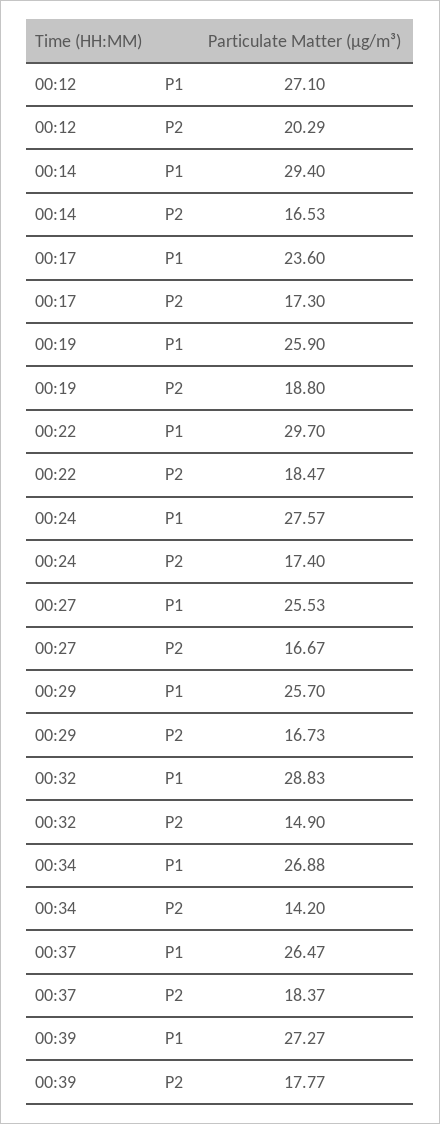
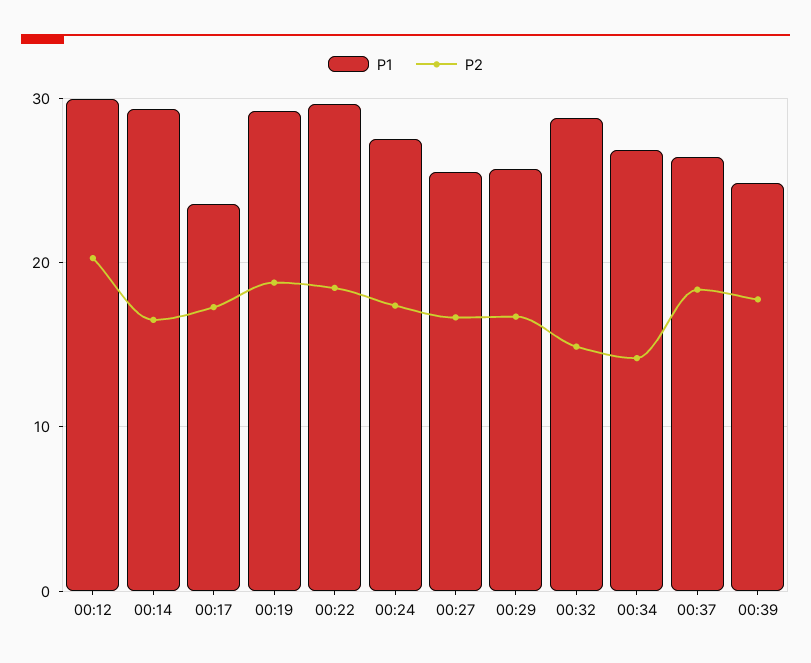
P1, 00:12: 27.1 -> 30
P1, 00:19: 25.9 -> 29
P1, 00:39: 27.27 -> 25

